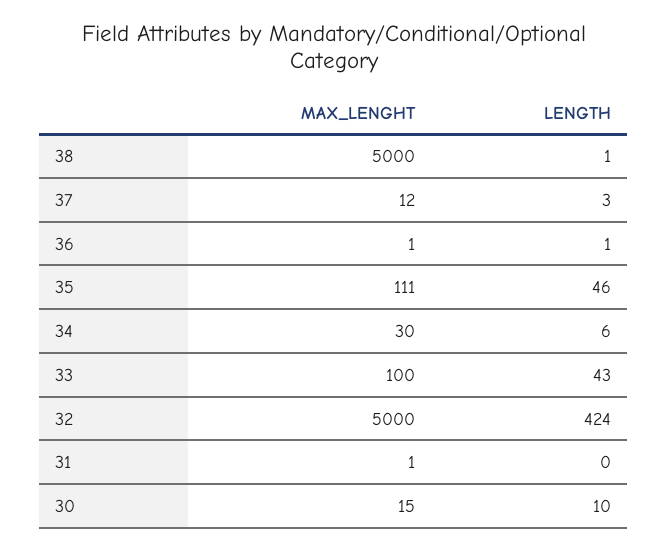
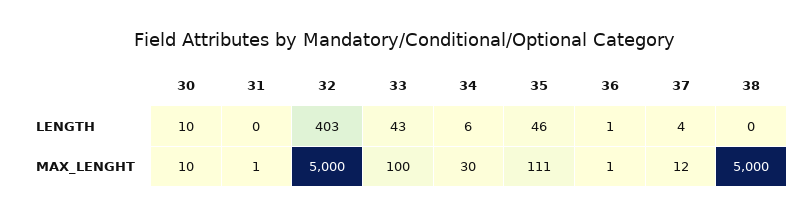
LENGTH, 38: 1 -> 0
LENGTH, 37: 3 -> 4
LENGTH, 32: 424 -> 403
MAX_LENGHT, 30: 15 -> 10

